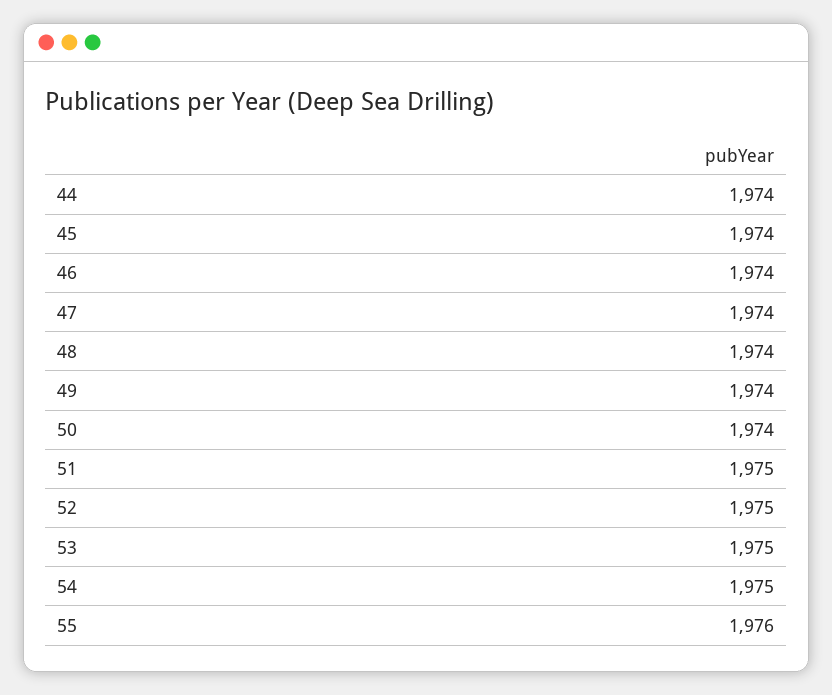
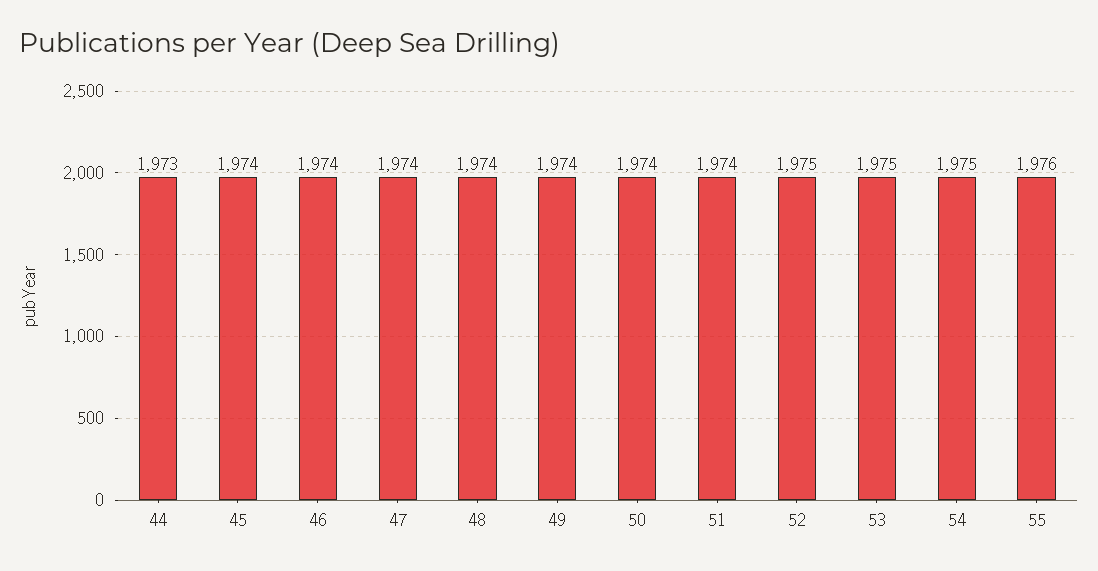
44: 1974 -> 1973
51: 1975 -> 1974

